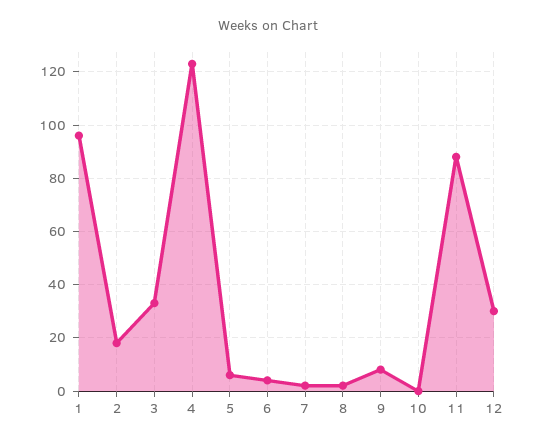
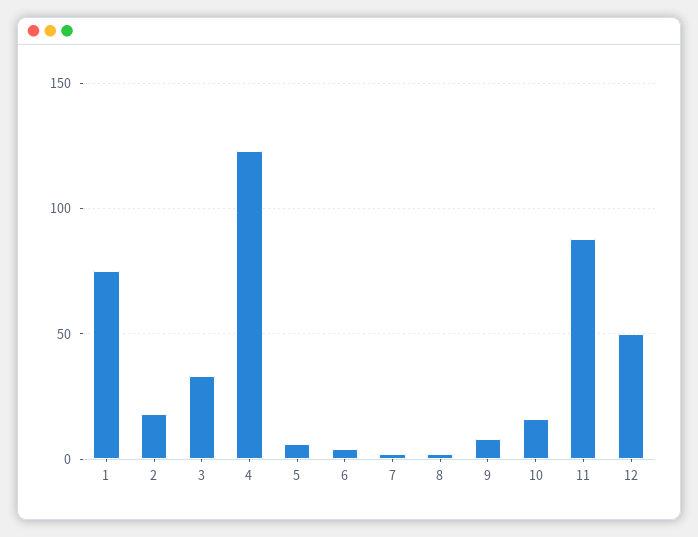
1: 95 -> 75
10: 0 -> 15
12: 30 -> 50

